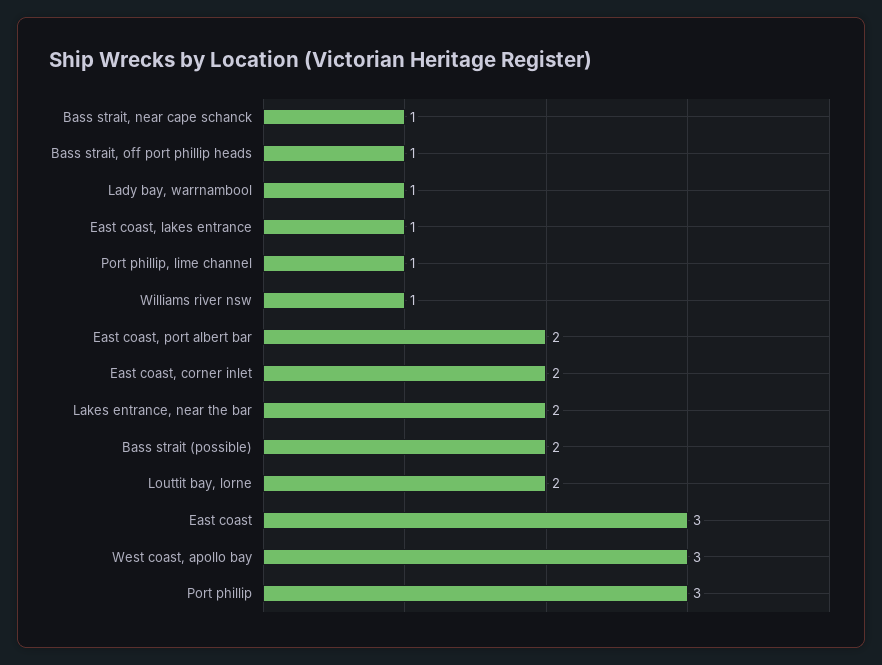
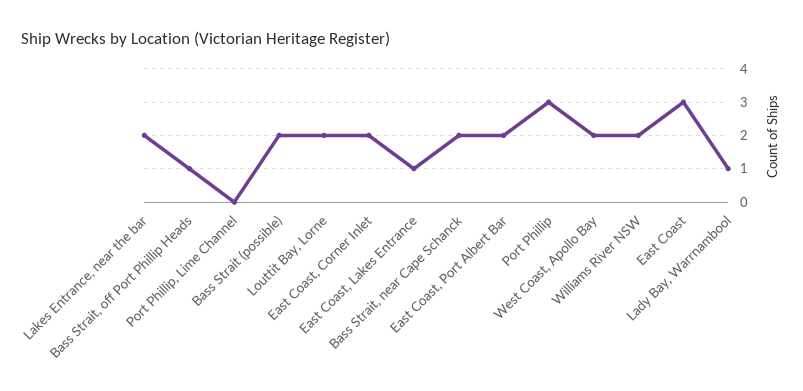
Bass strait, near cape schanck: 1 -> 2
Port phillip, lime channel: 1 -> 0
Williams river nsw: 1 -> 2
West coast, apollo bay: 3 -> 2

